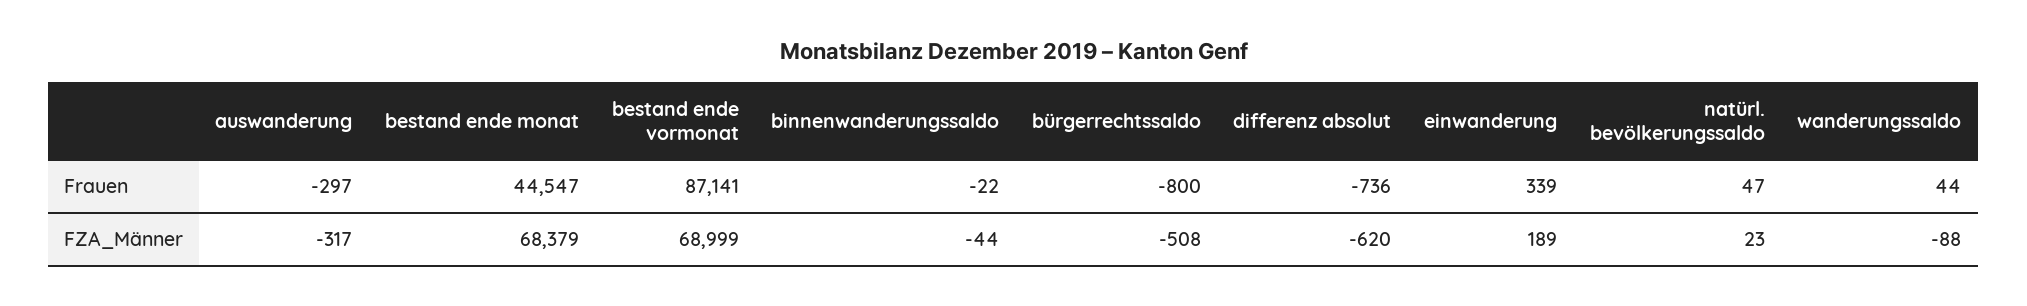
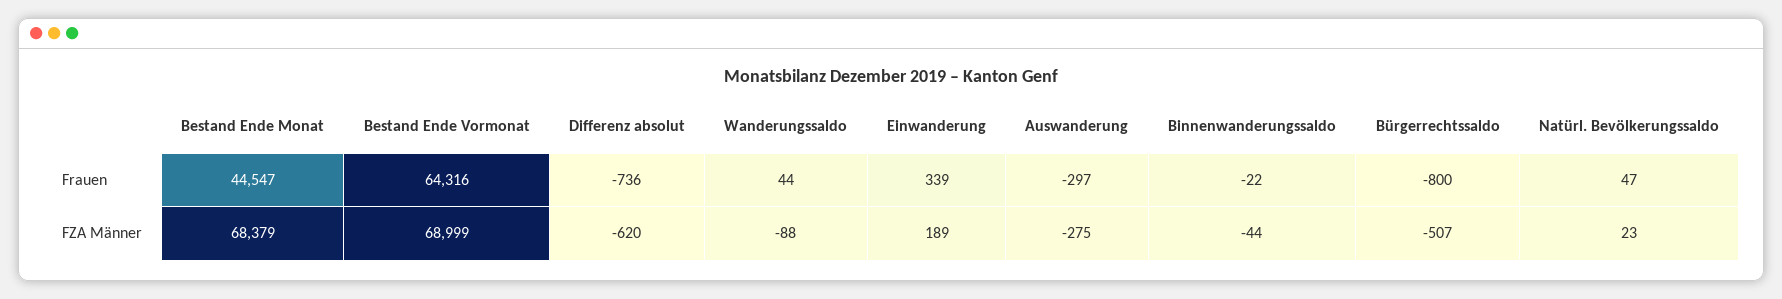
bestand ende vormonat, Frauen: 87141 -> 64316
auswanderung, FZA_Männer: -317 -> -275
bürgerrechtssaldo, FZA_Männer: -508 -> -507

